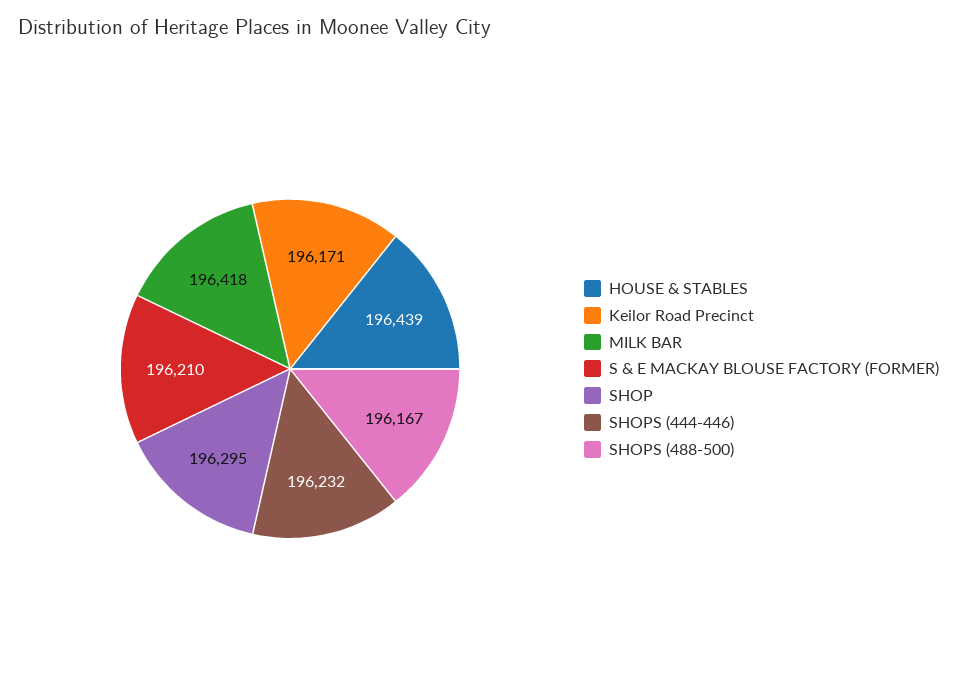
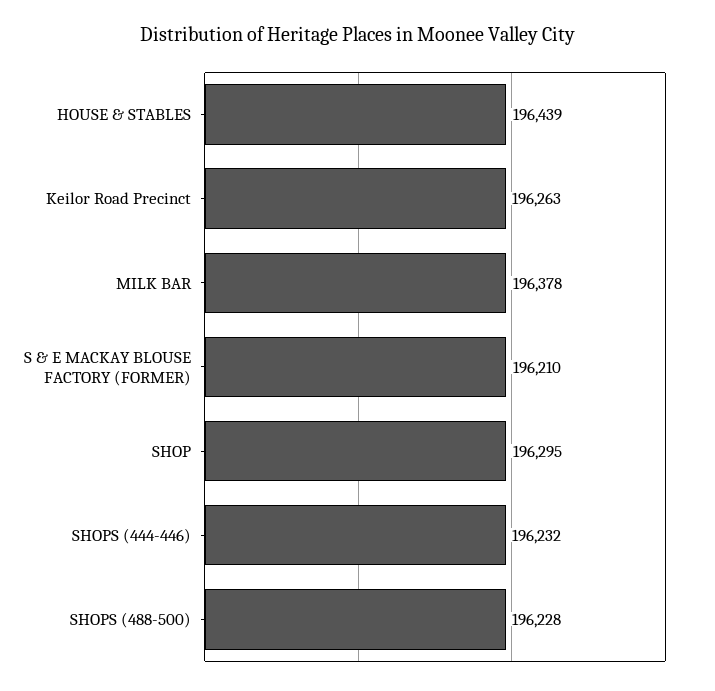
Keilor Road Precinct: 196171 -> 196263
MILK BAR: 196418 -> 196378
SHOPS (488-500): 196167 -> 196228

